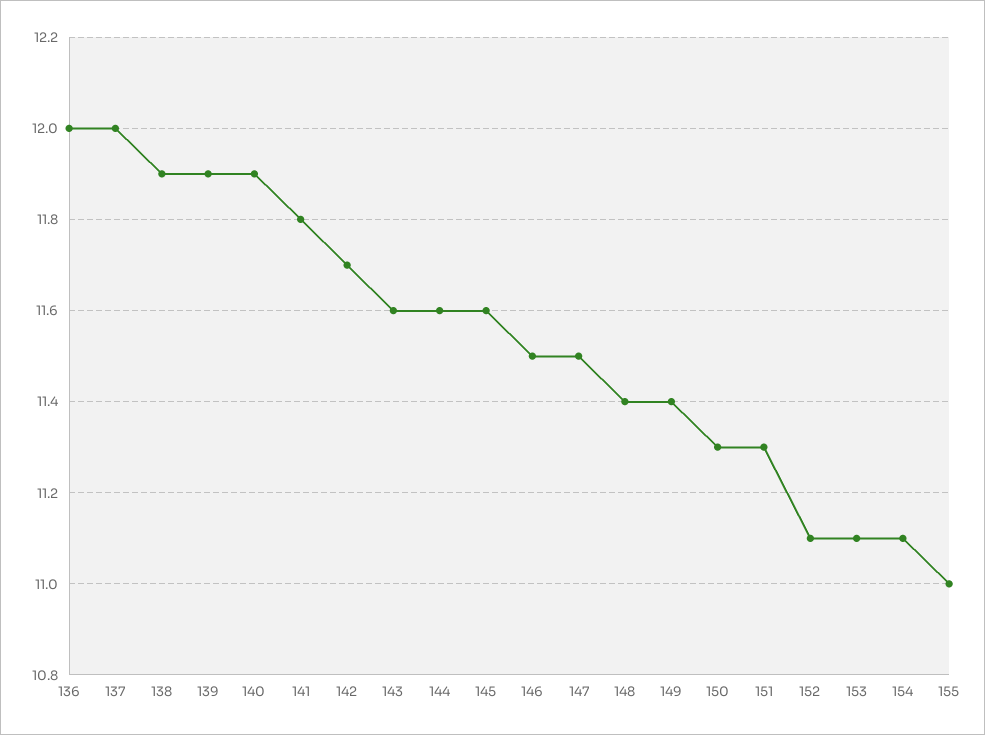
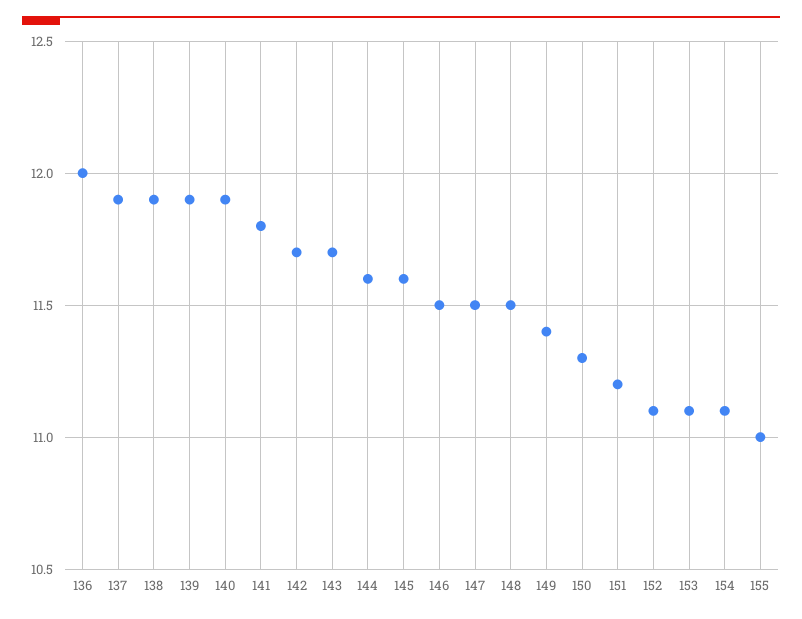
137: 12 -> 11.9
143: 11.6 -> 11.7
148: 11.4 -> 11.5
151: 11.3 -> 11.2

